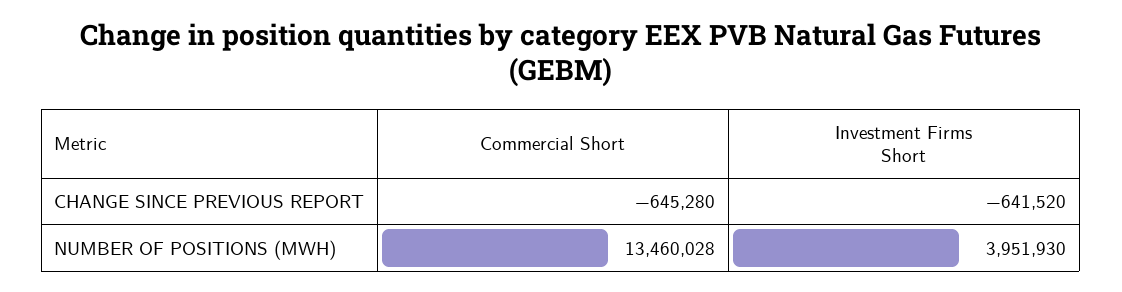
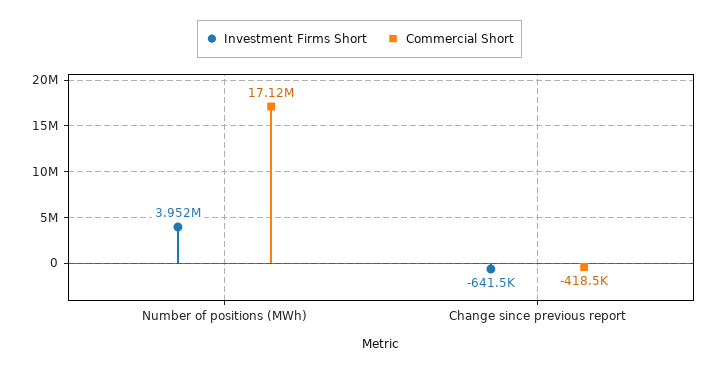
Commercial Short, CHANGE SINCE PREVIOUS REPORT: -645280 -> -418500
Commercial Short, NUMBER OF POSITIONS (MWH): 13460028 -> 17120000

